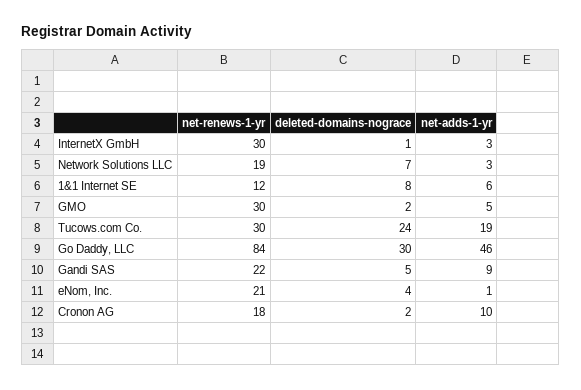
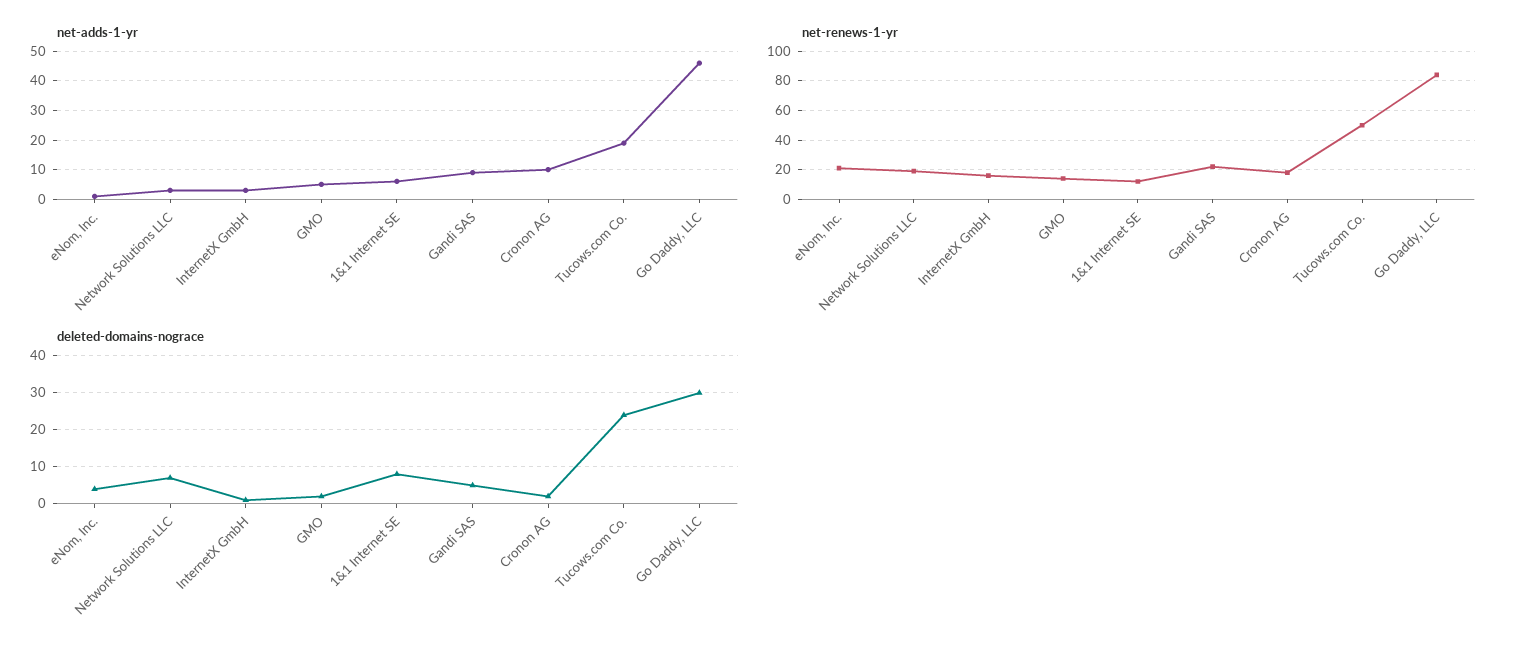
net-renews-1-yr, InternetX GmbH: 30 -> 15
net-renews-1-yr, GMO: 30 -> 15
net-renews-1-yr, Tucows.com Co.: 30 -> 50

